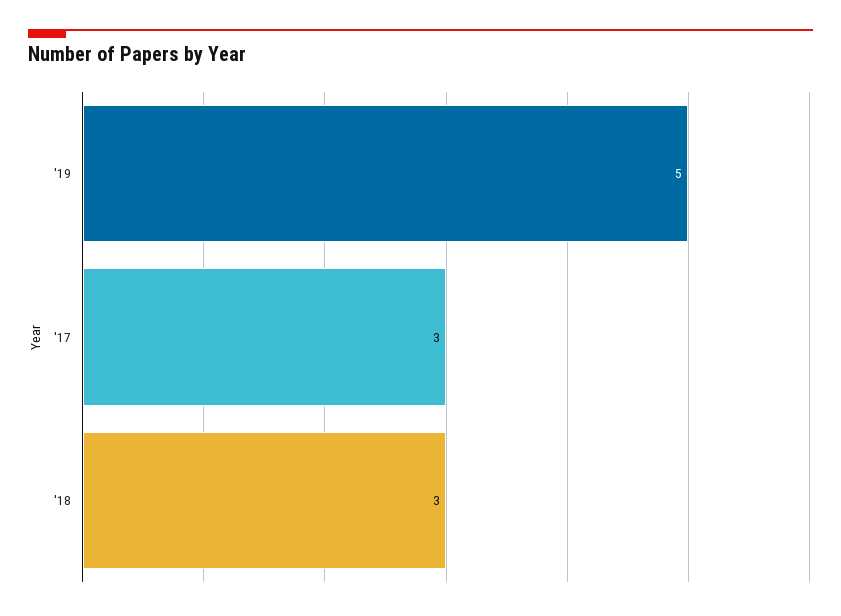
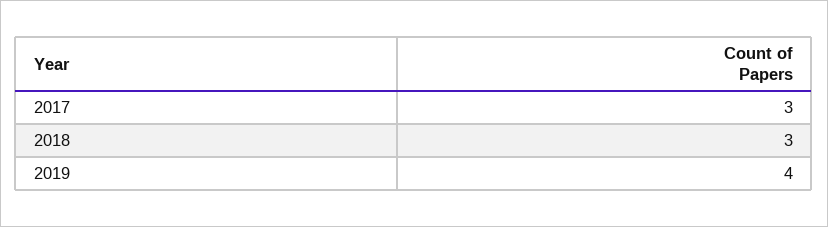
'19: 5 -> 4

